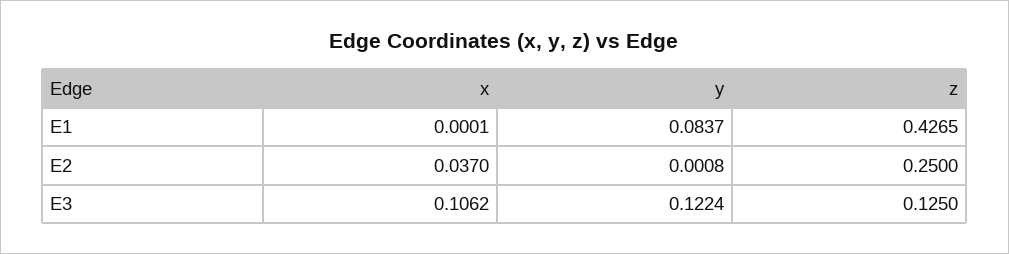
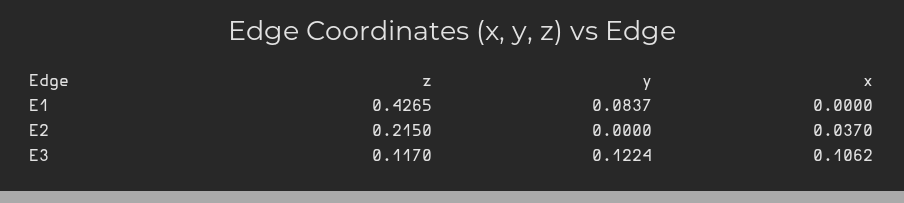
x, E1: 0.0001 -> 0
y, E2: 0.0008 -> 0
z, E2: 0.25 -> 0.215
z, E3: 0.125 -> 0.117

